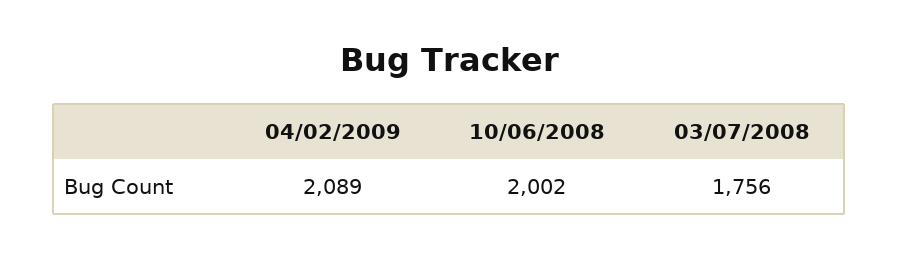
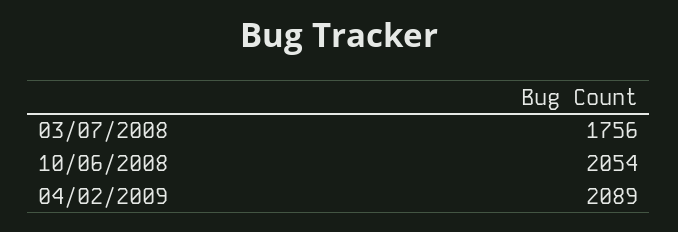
10/06/2008: 2002 -> 2054

